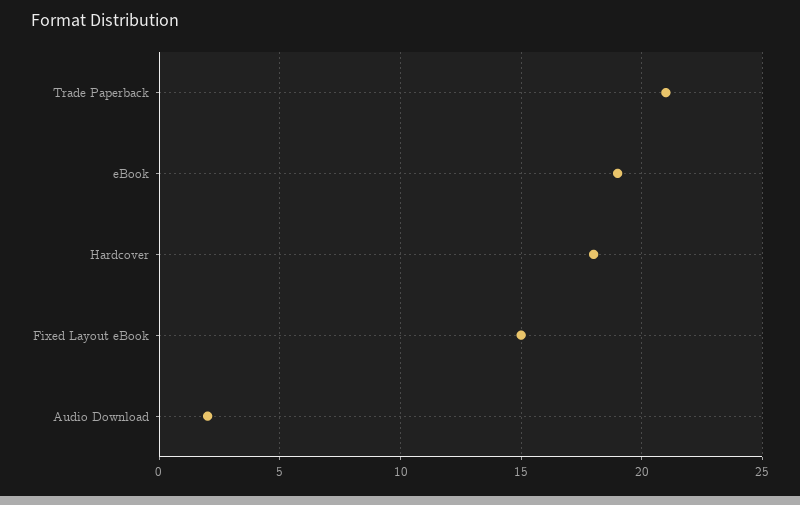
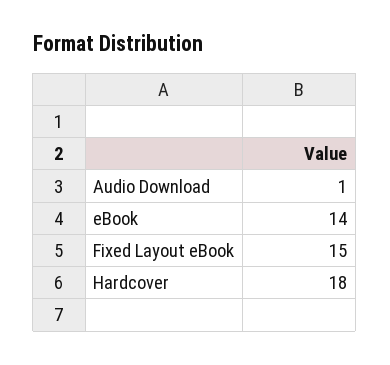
Trade Paperback: 21 -> none
eBook: 19 -> 14
Audio Download: 2 -> 1

